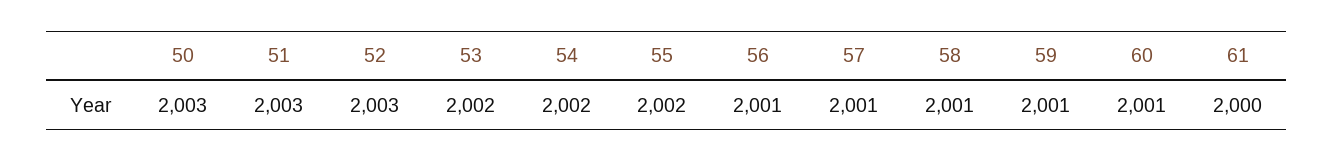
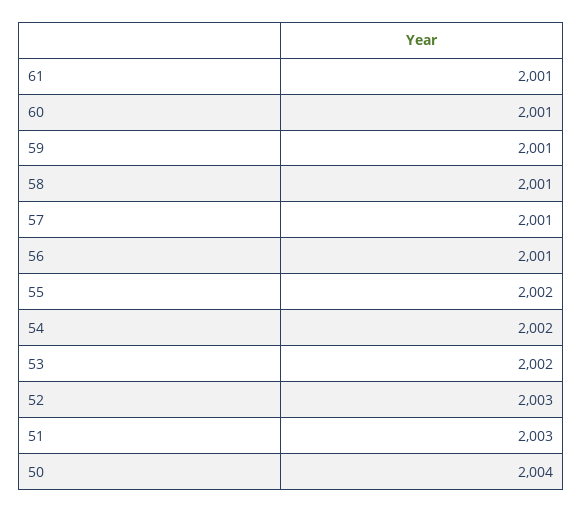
50: 2003 -> 2004
61: 2000 -> 2001

